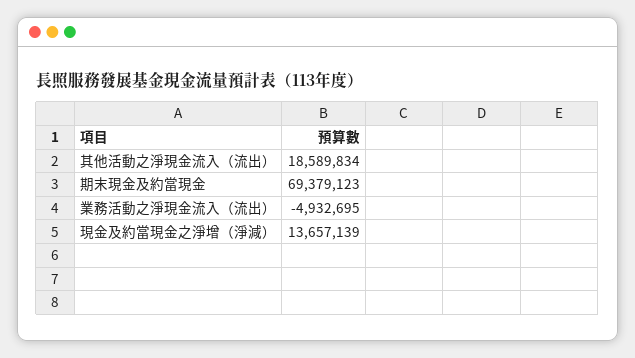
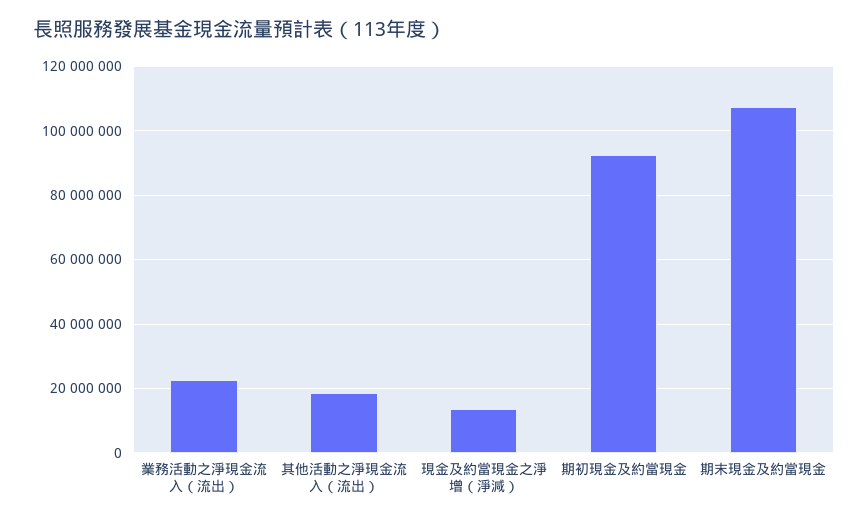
期末現金及約當現金: 69379123 -> 108000000
業務活動之淨現金流入（流出）: -4932695 -> 22000000
期初現金及約當現金: none -> 92000000

